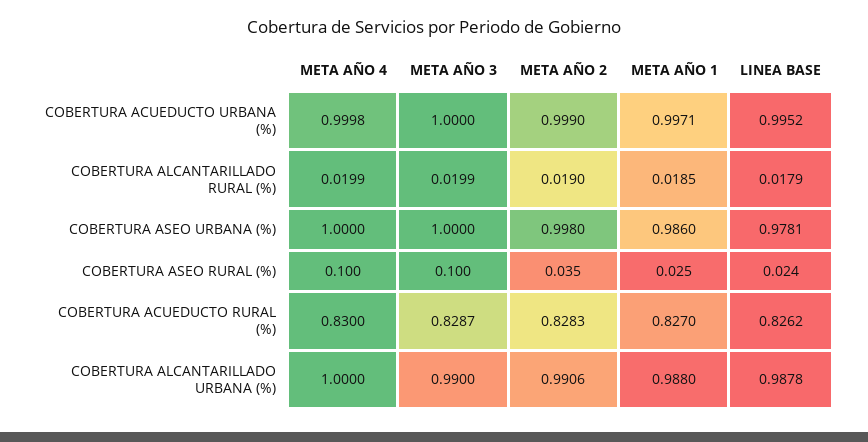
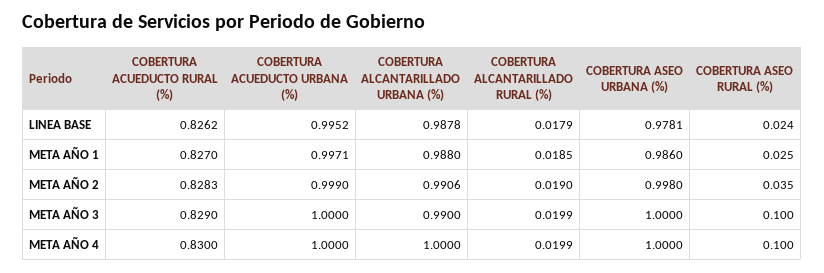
META AÑO 4, COBERTURA ACUEDUCTO URBANA (%): 0.9998 -> 1
META AÑO 3, COBERTURA ACUEDUCTO RURAL (%): 0.8287 -> 0.829

